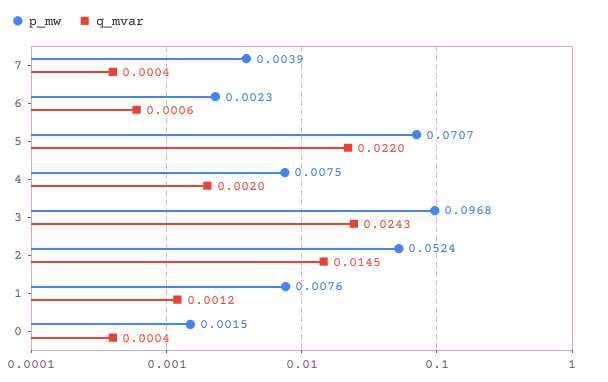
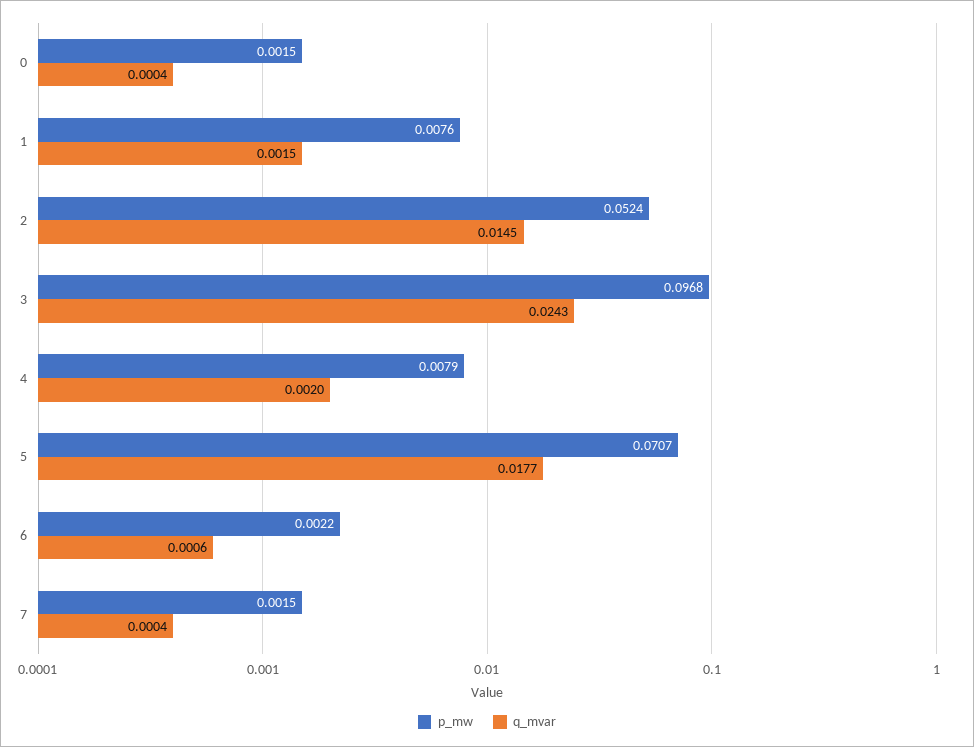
p_mw, 7: 0.0039 -> 0.0015
p_mw, 6: 0.0023 -> 0.0022
q_mvar, 5: 0.022 -> 0.0177
p_mw, 4: 0.0075 -> 0.0079
q_mvar, 1: 0.0012 -> 0.0015

